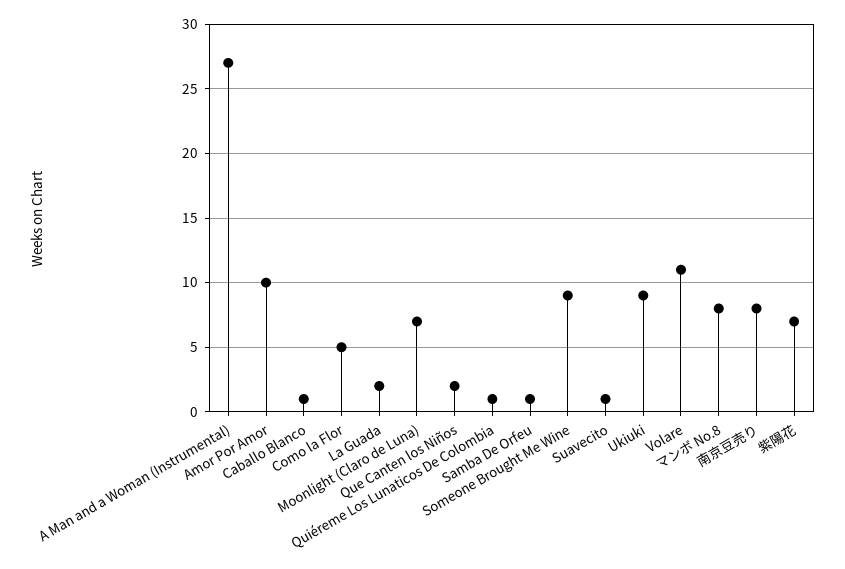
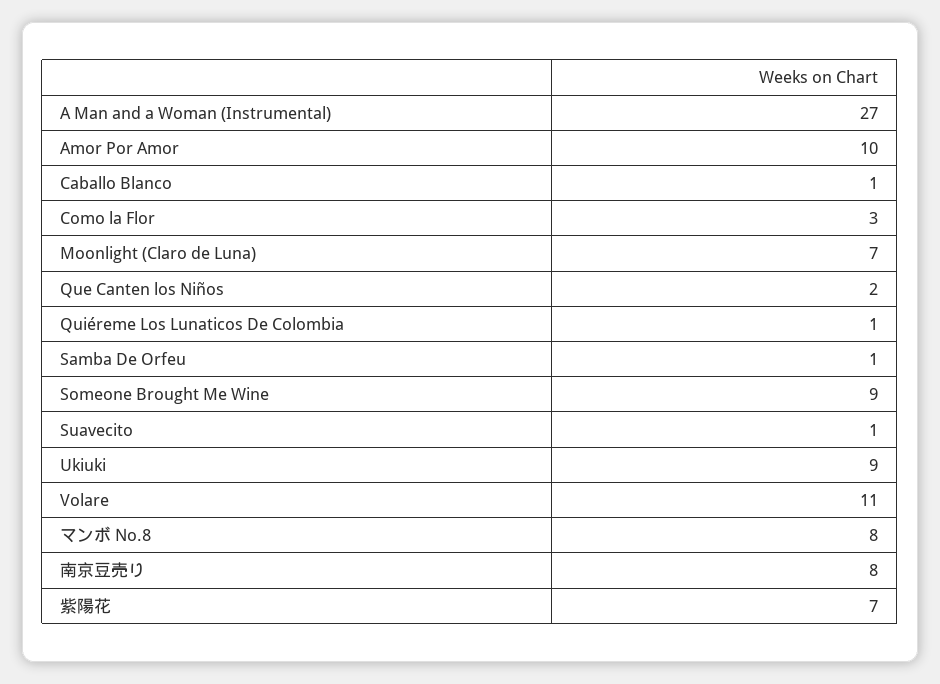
Como la Flor: 5 -> 3
La Guada: 2 -> none

